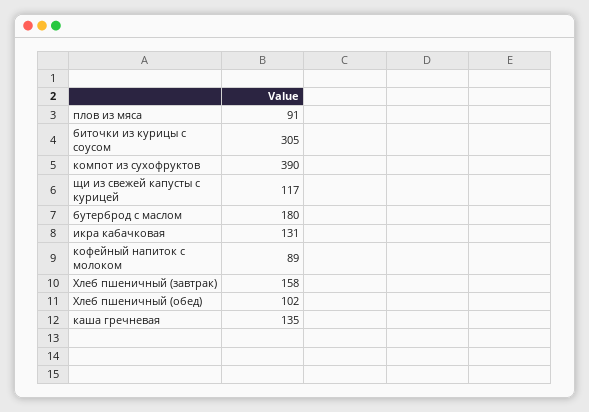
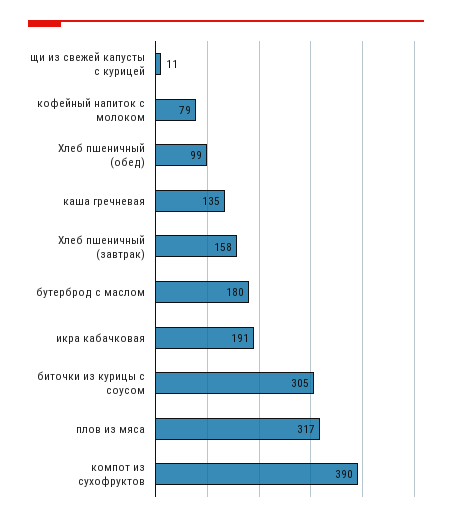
плов из мяса: 91 -> 317
щи из свежей капусты с курицей: 117 -> 11
икра кабачковая: 131 -> 191
кофейный напиток с молоком: 89 -> 79
Хлеб пшеничный (обед): 102 -> 99

